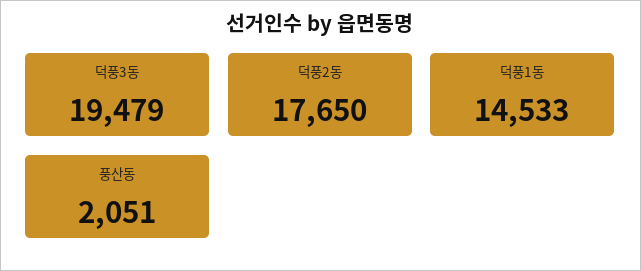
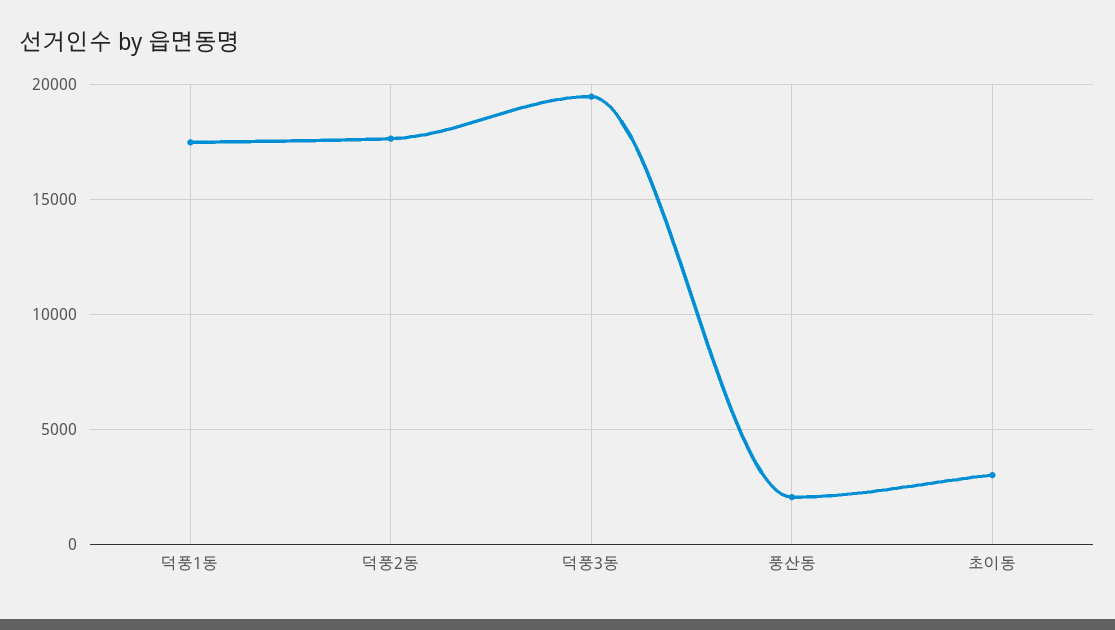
덕풍1동: 14533 -> 17500
초이동: none -> 3000

